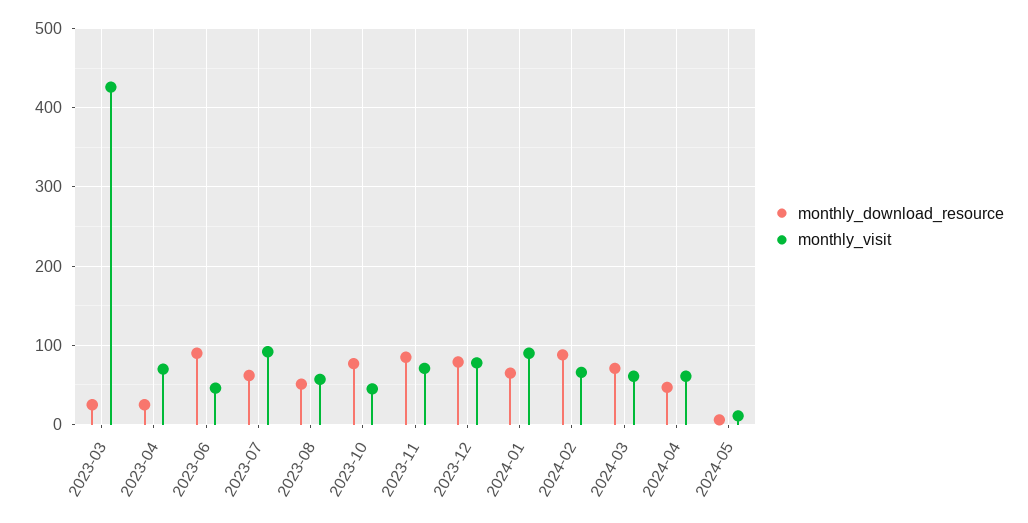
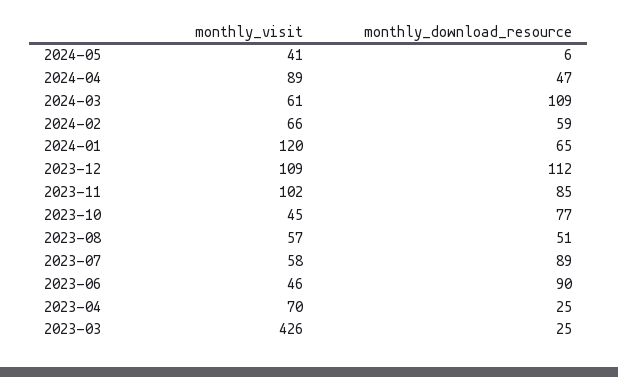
monthly_download_resource, 2023-07: 60 -> 89
monthly_visit, 2023-07: 90 -> 58
monthly_visit, 2023-11: 70 -> 102
monthly_download_resource, 2023-12: 80 -> 112
monthly_visit, 2023-12: 80 -> 109
monthly_visit, 2024-01: 90 -> 120
monthly_download_resource, 2024-02: 90 -> 59
monthly_download_resource, 2024-03: 70 -> 109
monthly_visit, 2024-04: 60 -> 89
monthly_visit, 2024-05: 10 -> 41

